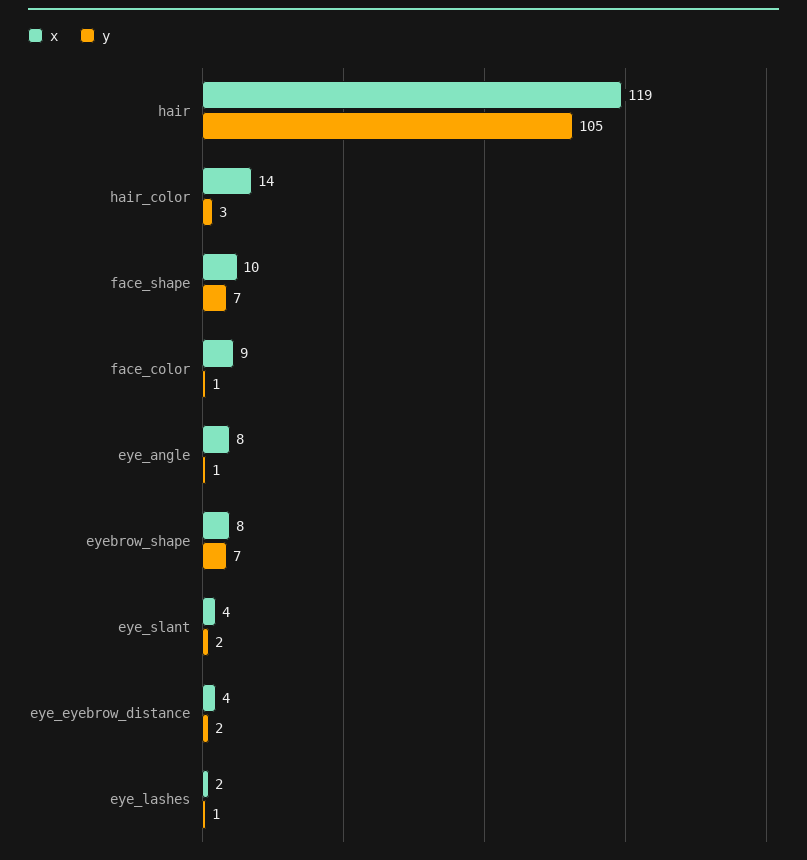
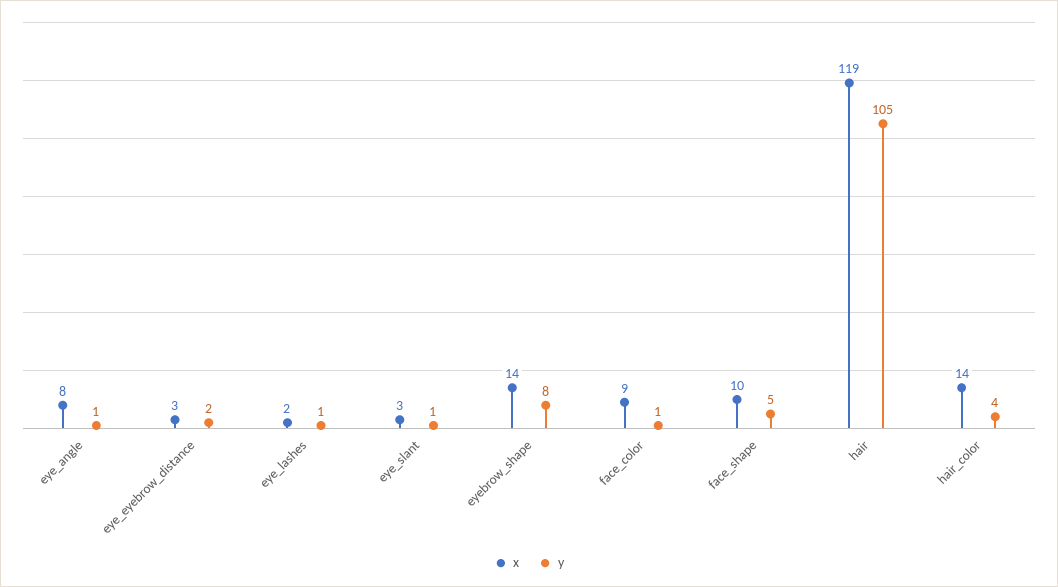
y, hair_color: 3 -> 4
y, face_shape: 7 -> 5
x, eyebrow_shape: 8 -> 14
y, eyebrow_shape: 7 -> 8
x, eye_slant: 4 -> 3
y, eye_slant: 2 -> 1
x, eye_eyebrow_distance: 4 -> 3

